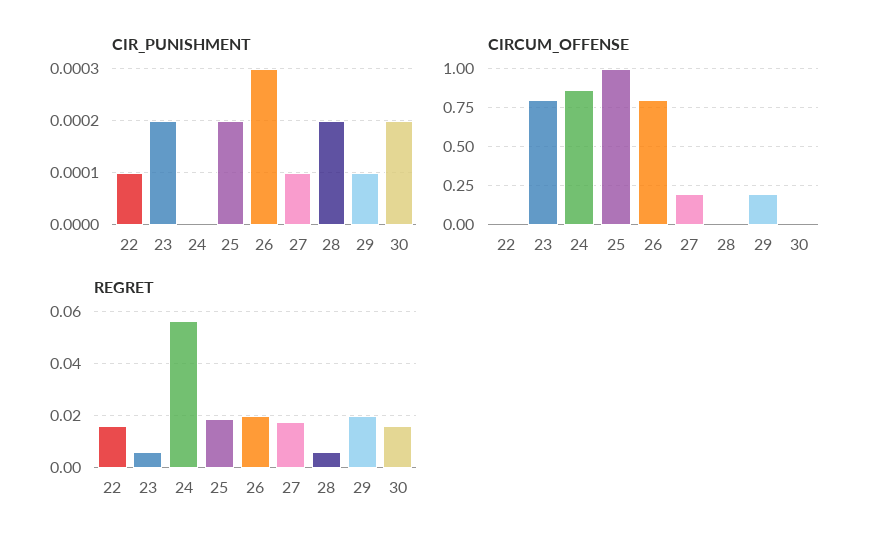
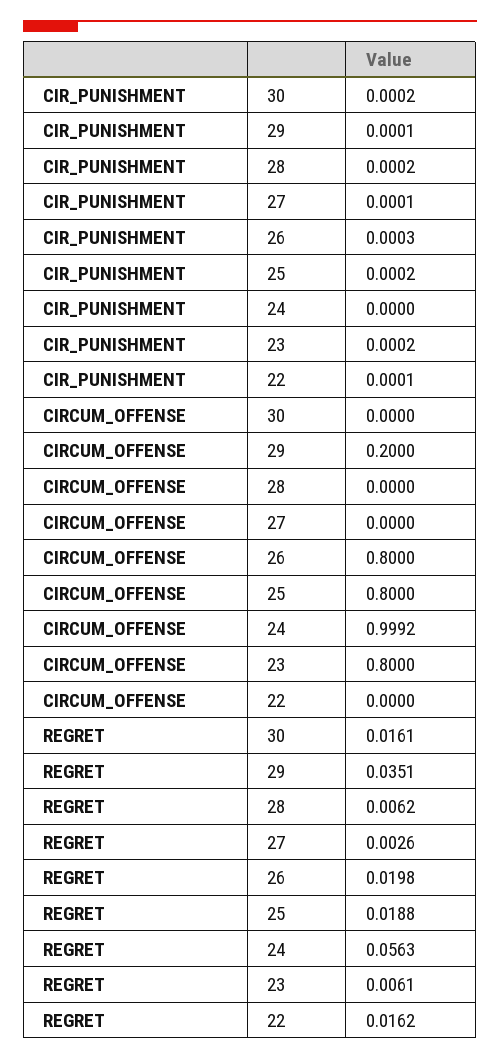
CIRCUM_OFFENSE, 24: 0.85 -> 0.9992
CIRCUM_OFFENSE, 25: 1 -> 0.8
CIRCUM_OFFENSE, 27: 0.2 -> 0
REGRET, 27: 0.0175 -> 0.0026
REGRET, 29: 0.02 -> 0.0351

